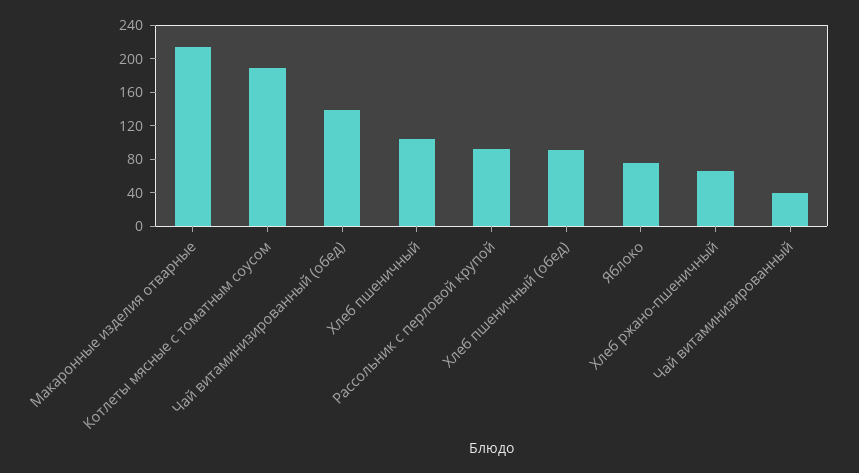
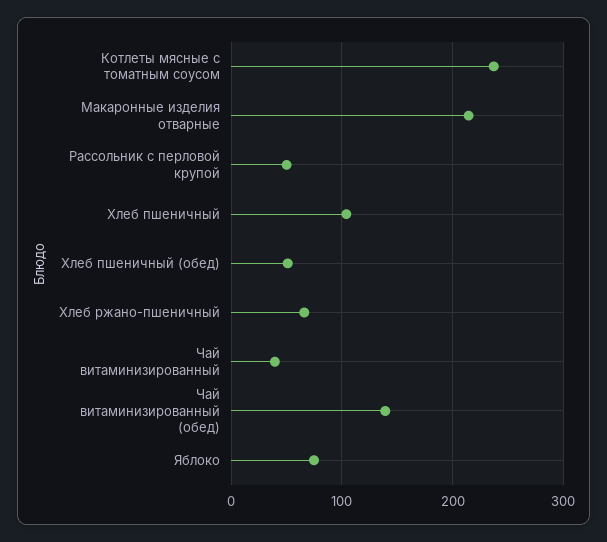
Котлеты мясные с томатным соусом: 190 -> 240
Рассольник с перловой крупой: 90 -> 50
Хлеб пшеничный (обед): 90 -> 50

